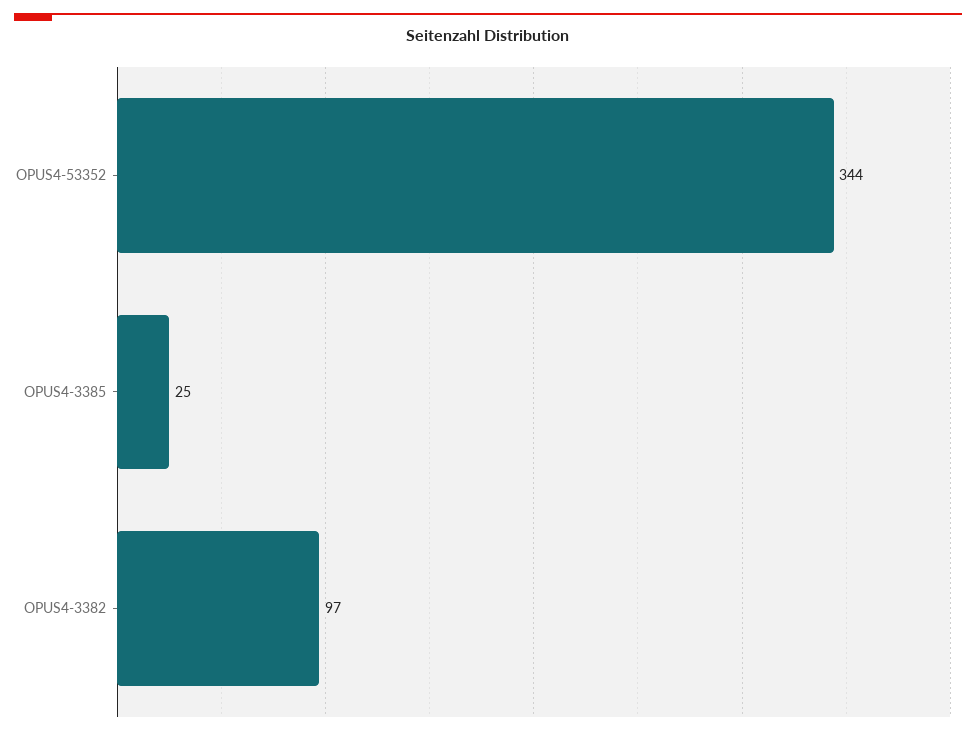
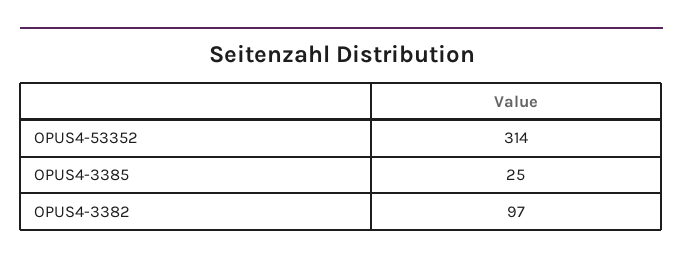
OPUS4-53352: 344 -> 314

